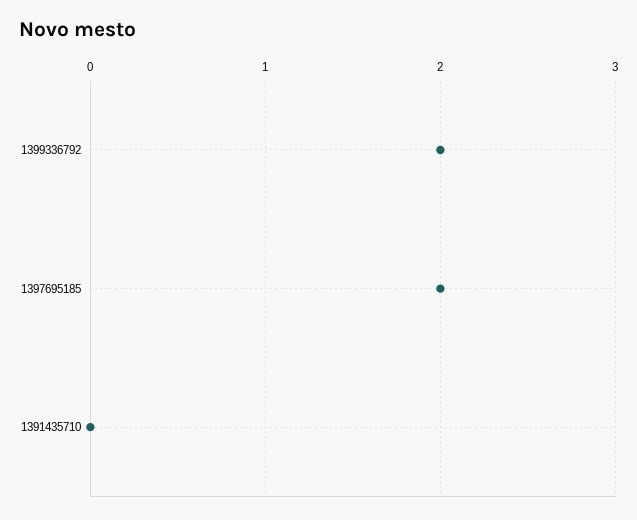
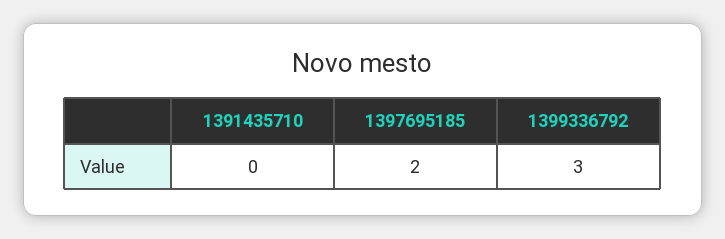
1399336792: 2 -> 3

